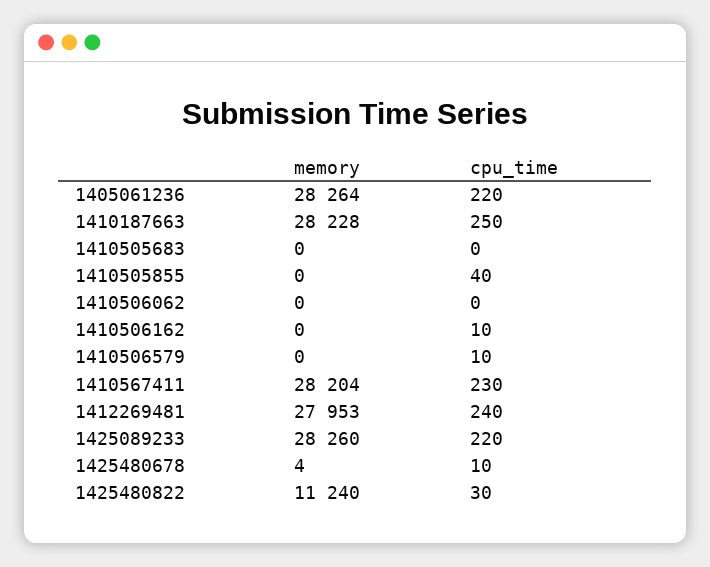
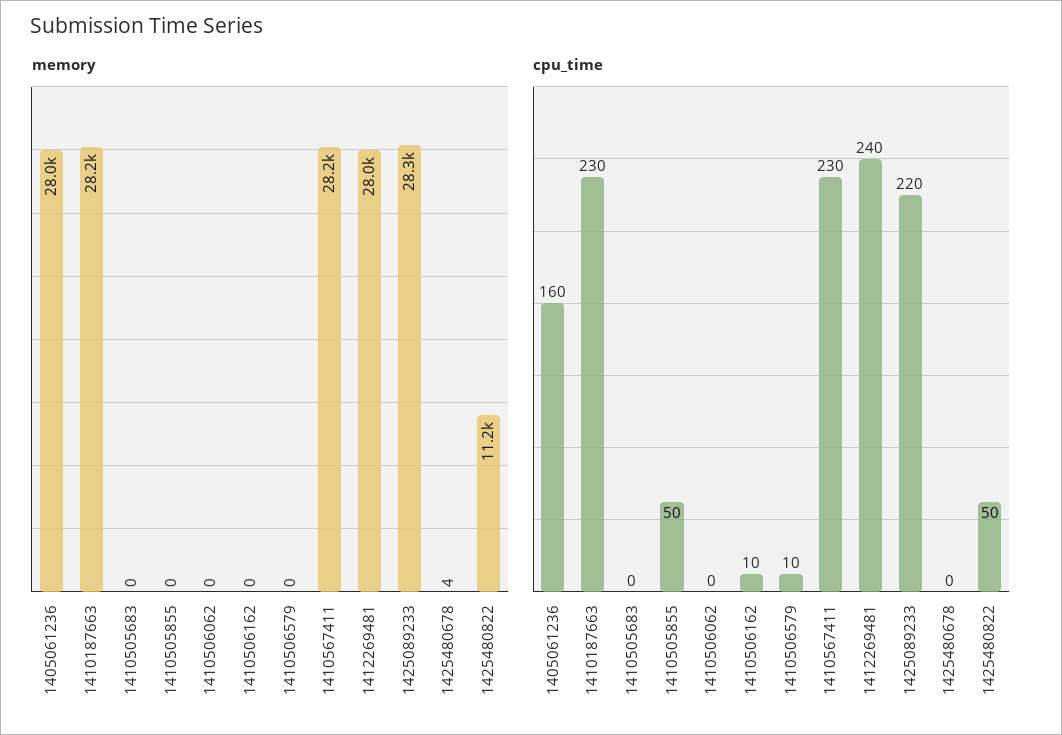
memory, 1405061236: 28264 -> 28000
cpu_time, 1405061236: 220 -> 160
cpu_time, 1410187663: 250 -> 230
cpu_time, 1410505855: 40 -> 50
cpu_time, 1425480678: 10 -> 0
cpu_time, 1425480822: 30 -> 50

